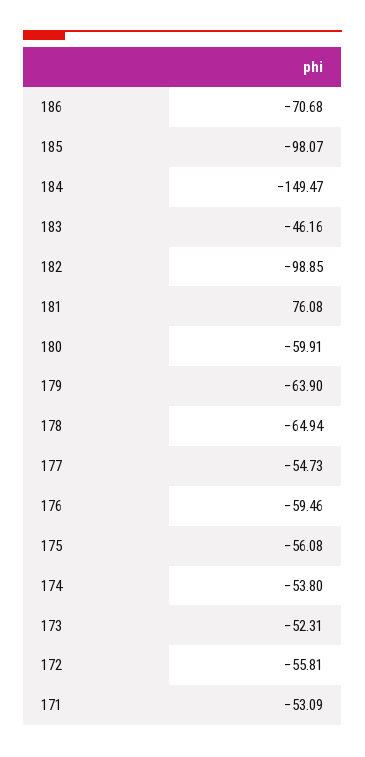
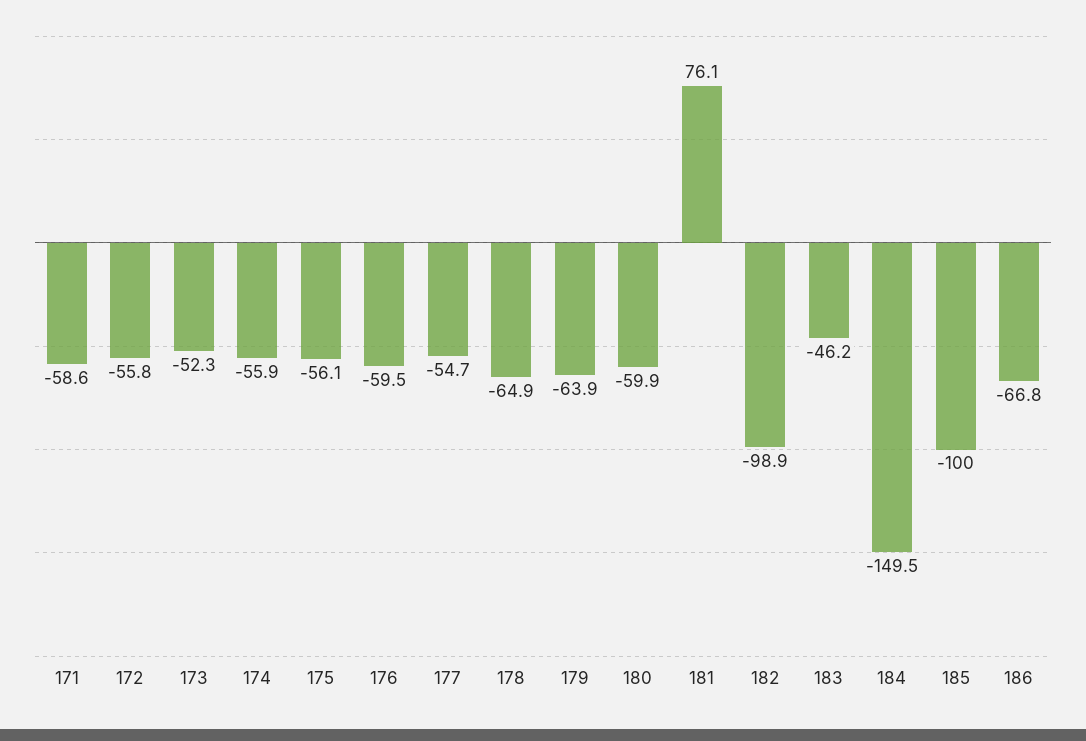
186: -70.68 -> -66.8
185: -98.07 -> -100
174: -53.8 -> -55.9
171: -53.09 -> -58.6

